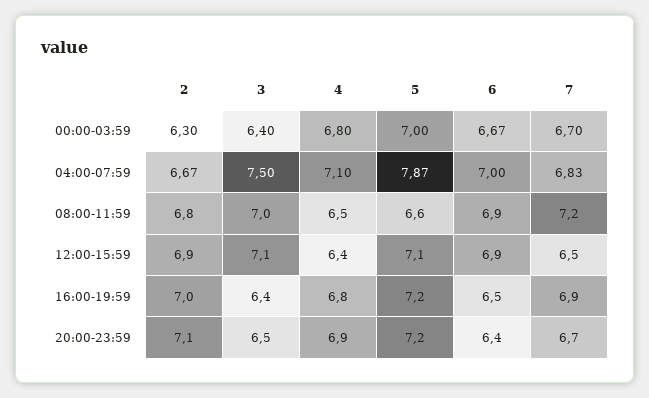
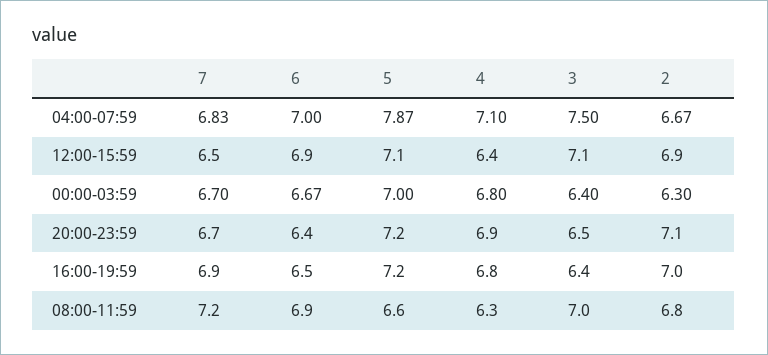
4, 08:00-11:59: 6.5 -> 6.3

